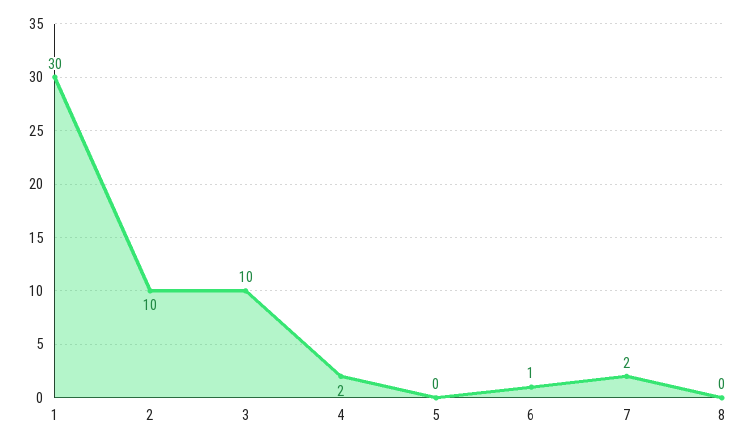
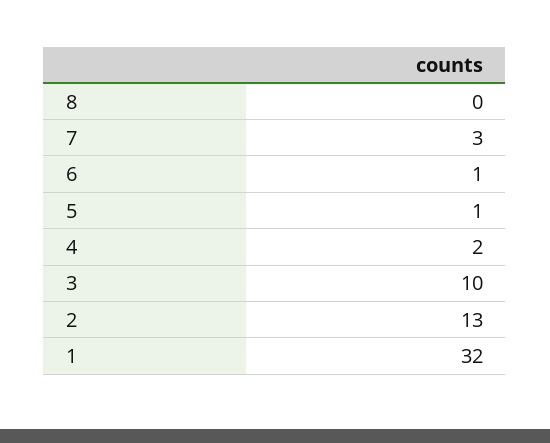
1: 30 -> 32
2: 10 -> 13
5: 0 -> 1
7: 2 -> 3

